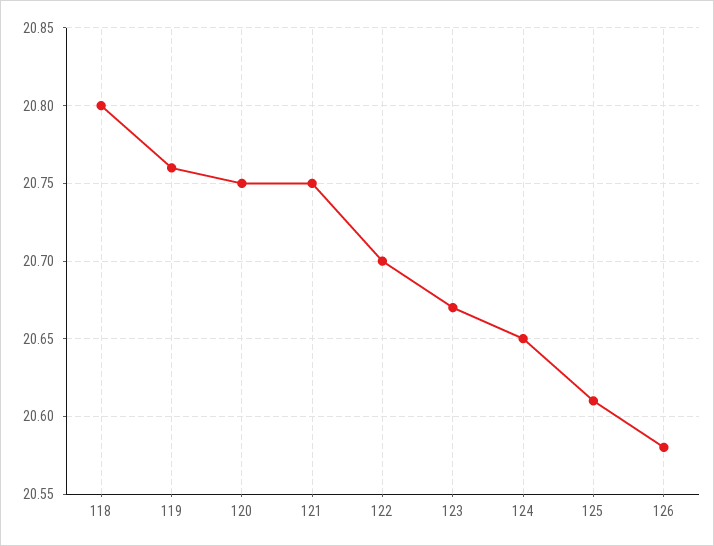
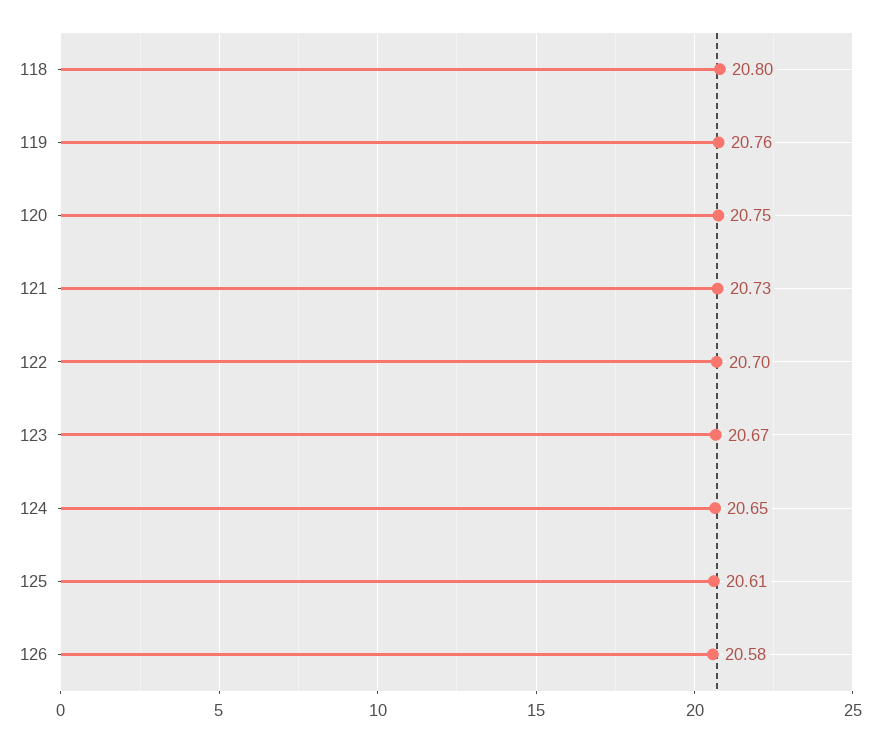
121: 20.75 -> 20.73

